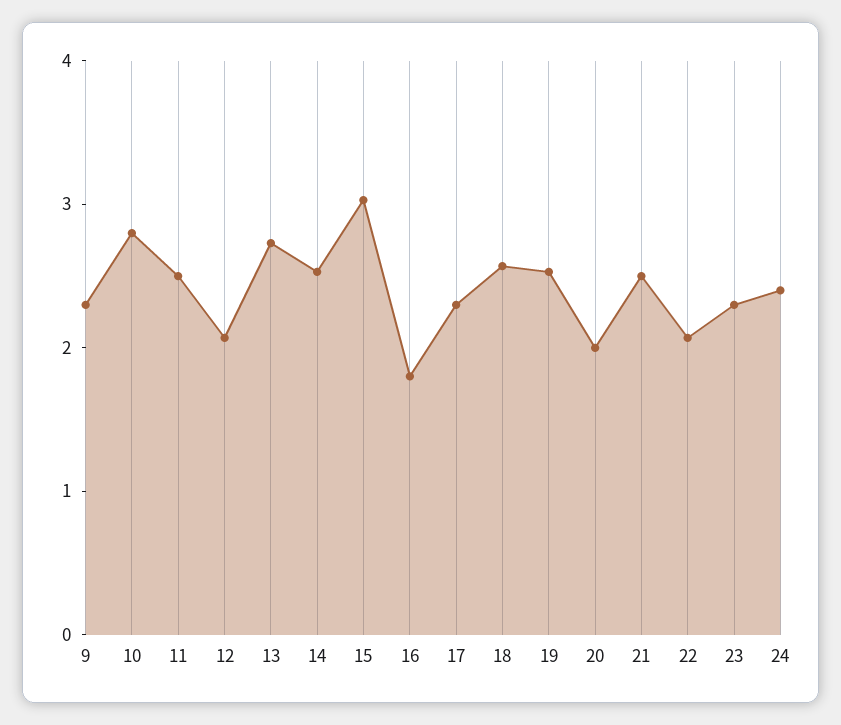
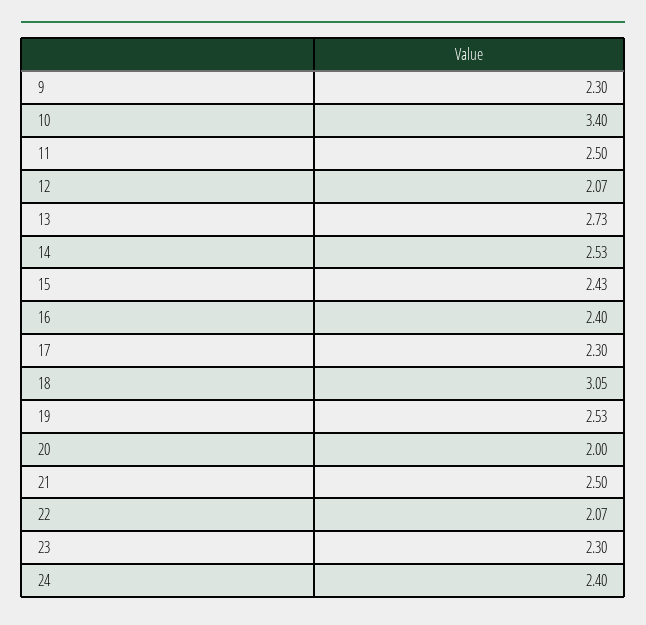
10: 2.8 -> 3.4
15: 3 -> 2.43
16: 1.8 -> 2.4
18: 2.6 -> 3.05

